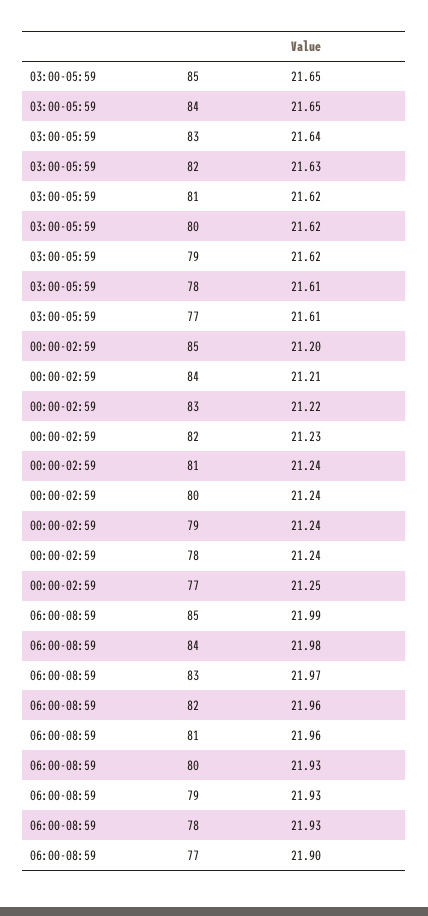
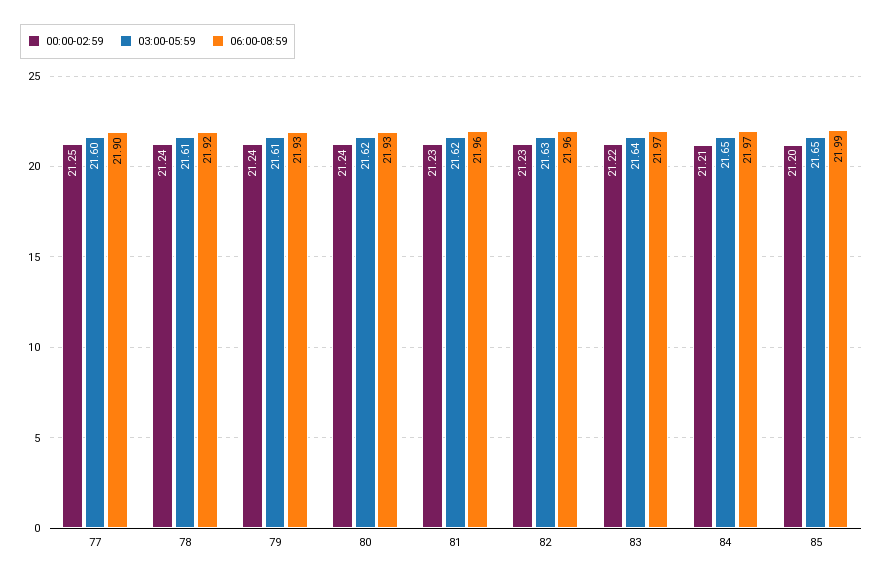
03:00-05:59, 79: 21.62 -> 21.61
03:00-05:59, 77: 21.61 -> 21.6
00:00-02:59, 81: 21.24 -> 21.23
06:00-08:59, 84: 21.98 -> 21.97
06:00-08:59, 78: 21.93 -> 21.92

